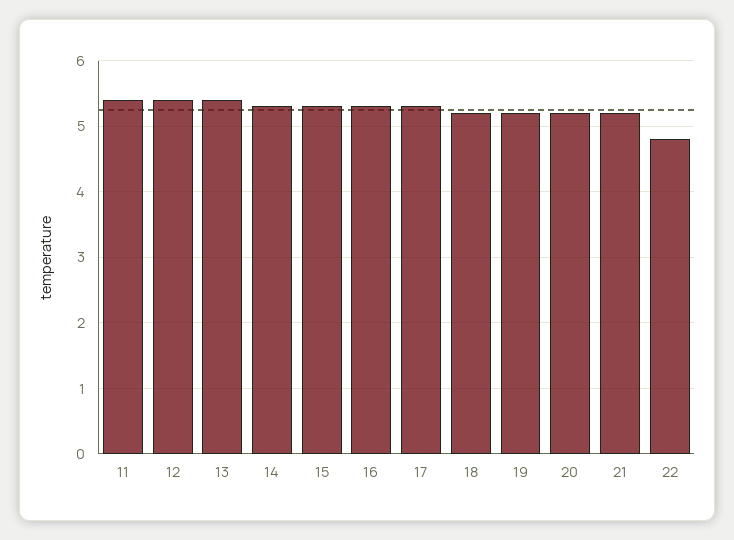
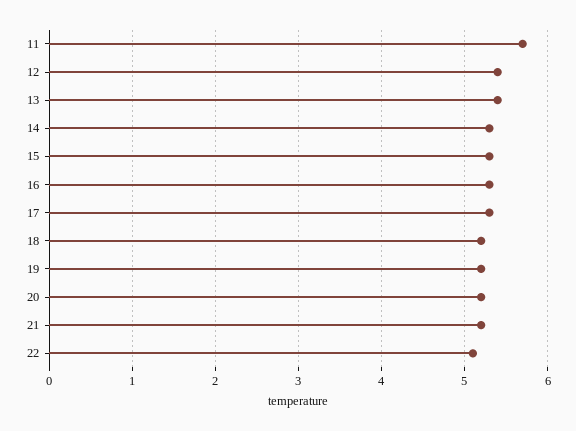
11: 5.4 -> 5.7
22: 4.8 -> 5.1

